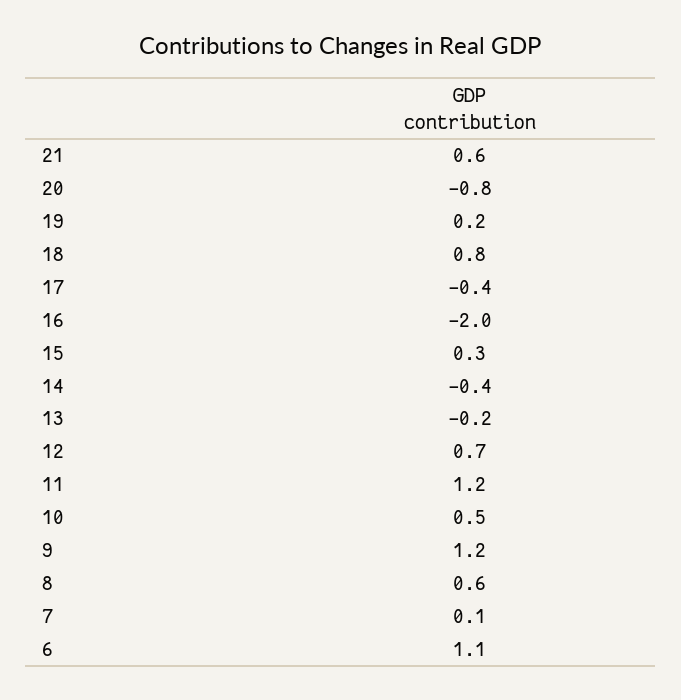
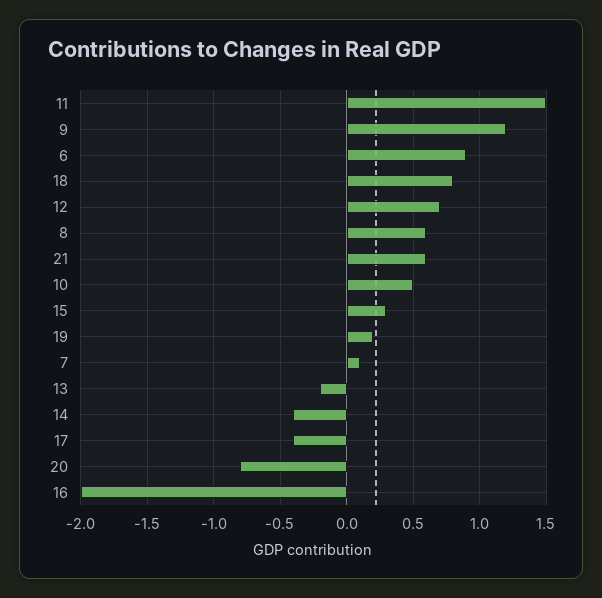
11: 1.2 -> 1.5
6: 1.1 -> 0.9

